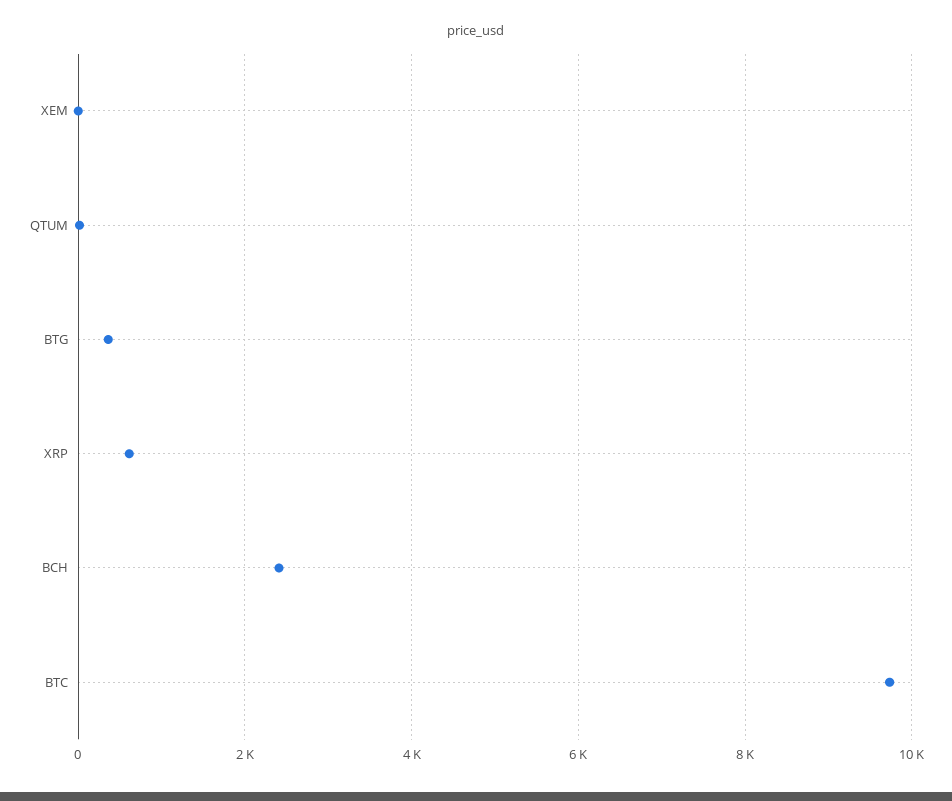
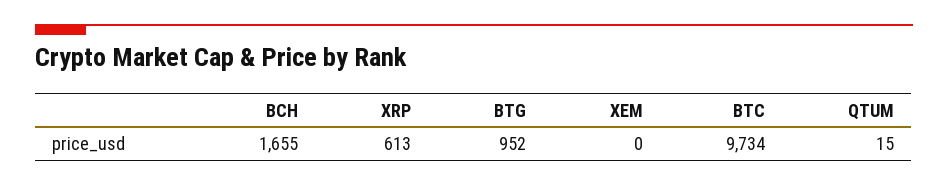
BTG: 400 -> 952
BCH: 2400 -> 1655

